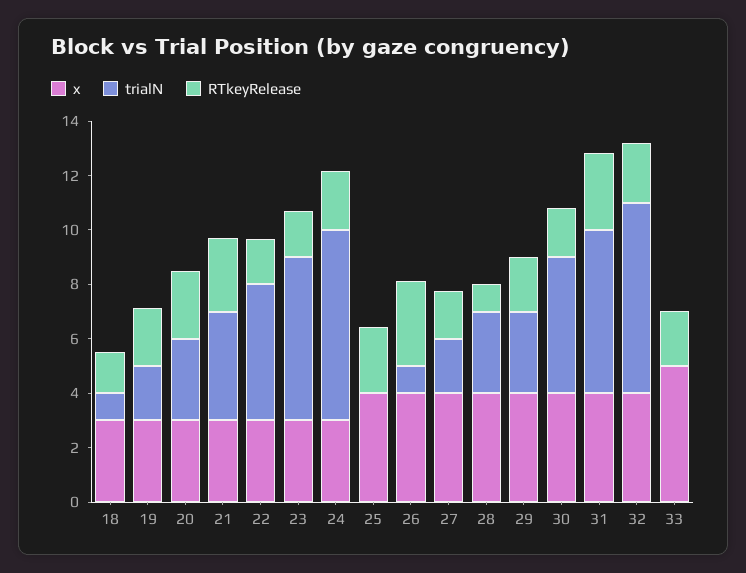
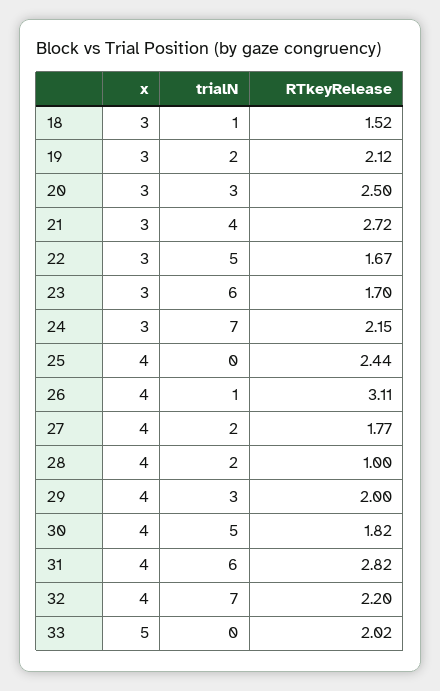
trialN, 28: 3 -> 2

